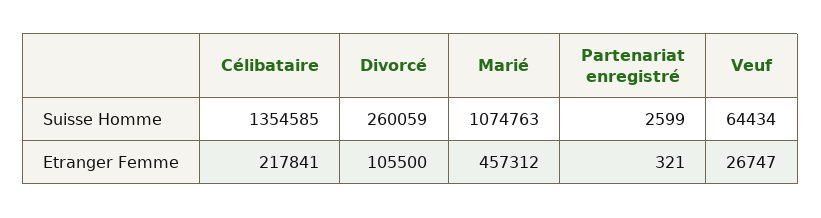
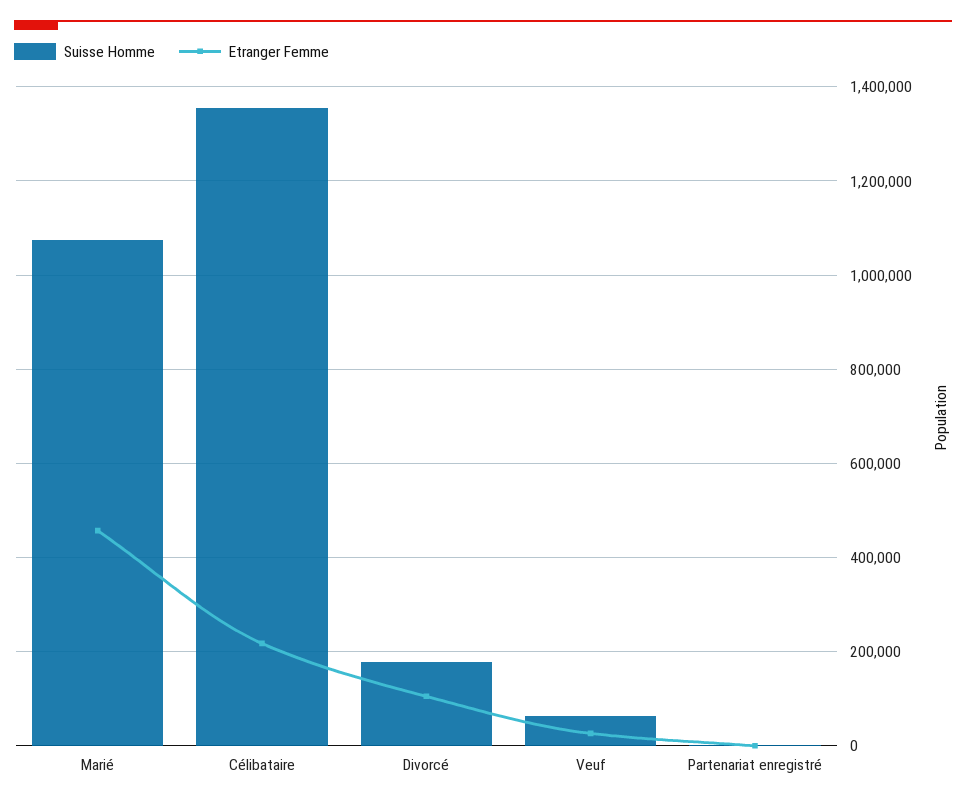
Suisse Homme, Divorcé: 260059 -> 180000

